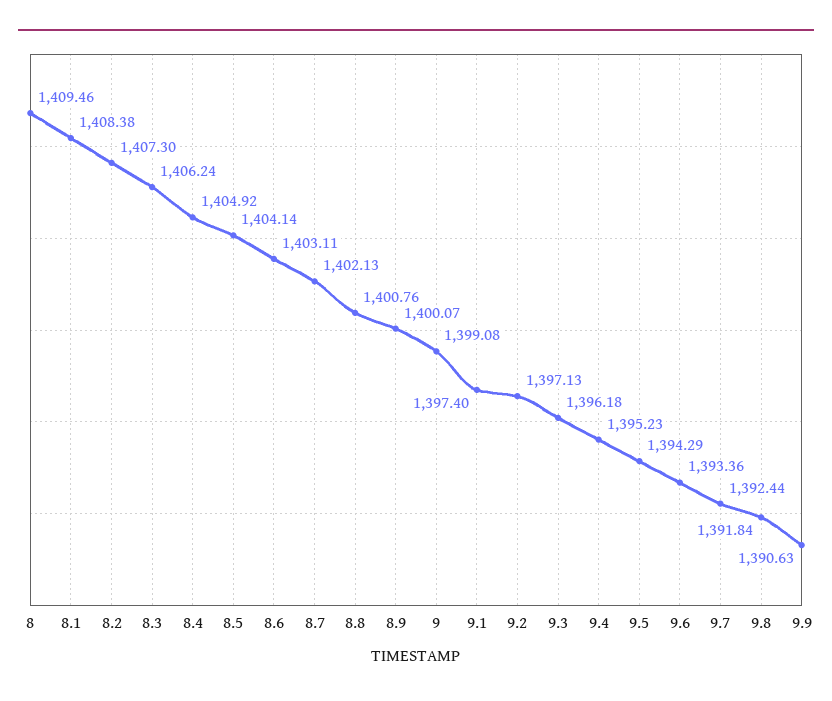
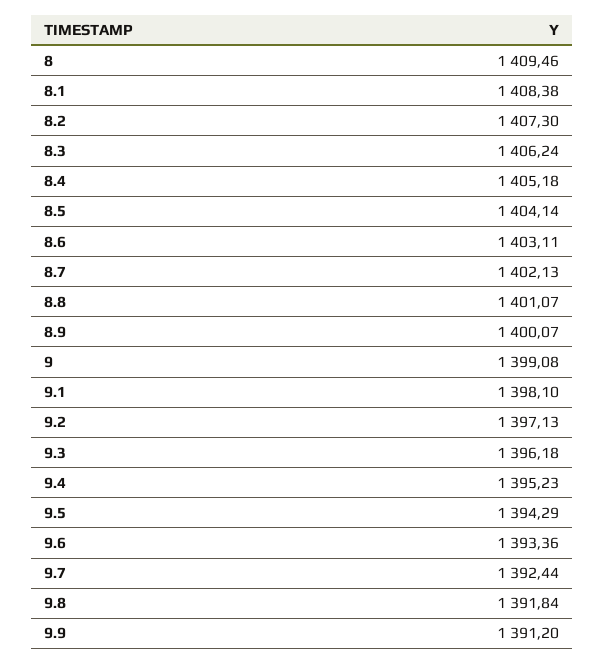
8.4: 1404.92 -> 1405.18
8.8: 1400.76 -> 1401.07
9.1: 1397.4 -> 1398.1
9.9: 1390.63 -> 1391.2

